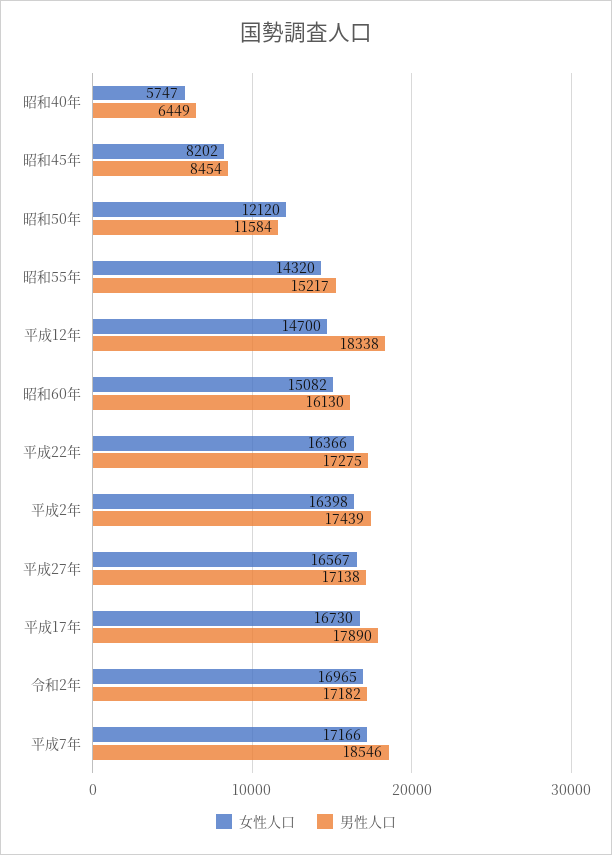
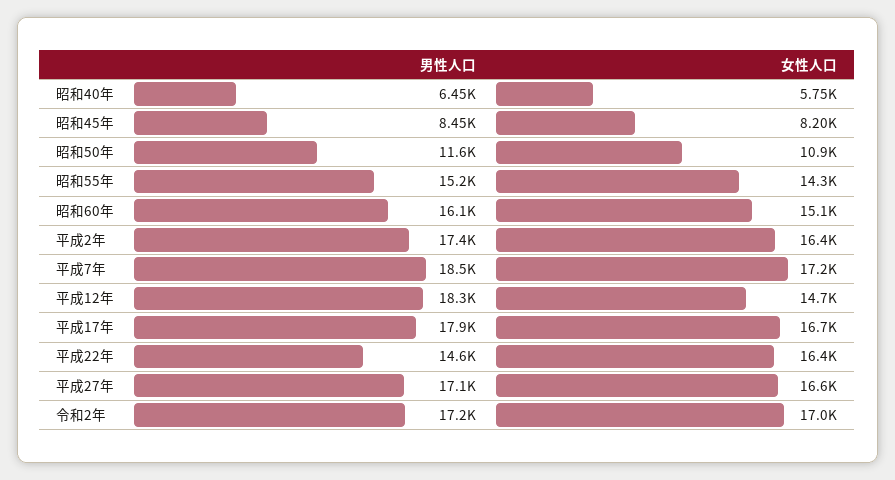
女性人口, 昭和50年: 12120 -> 10900
男性人口, 平成22年: 17275 -> 14600

